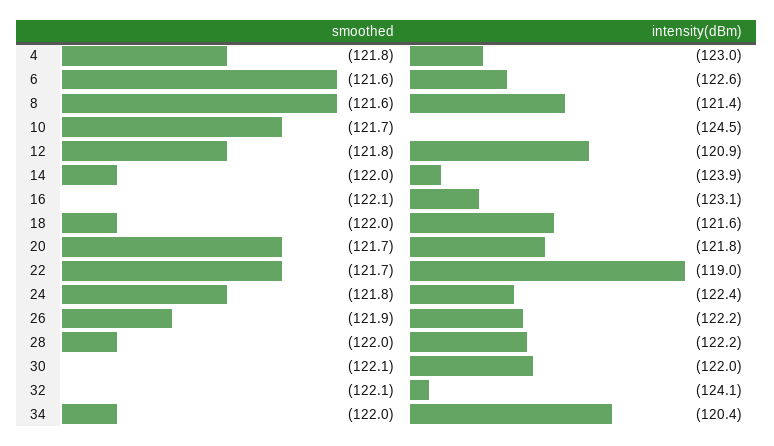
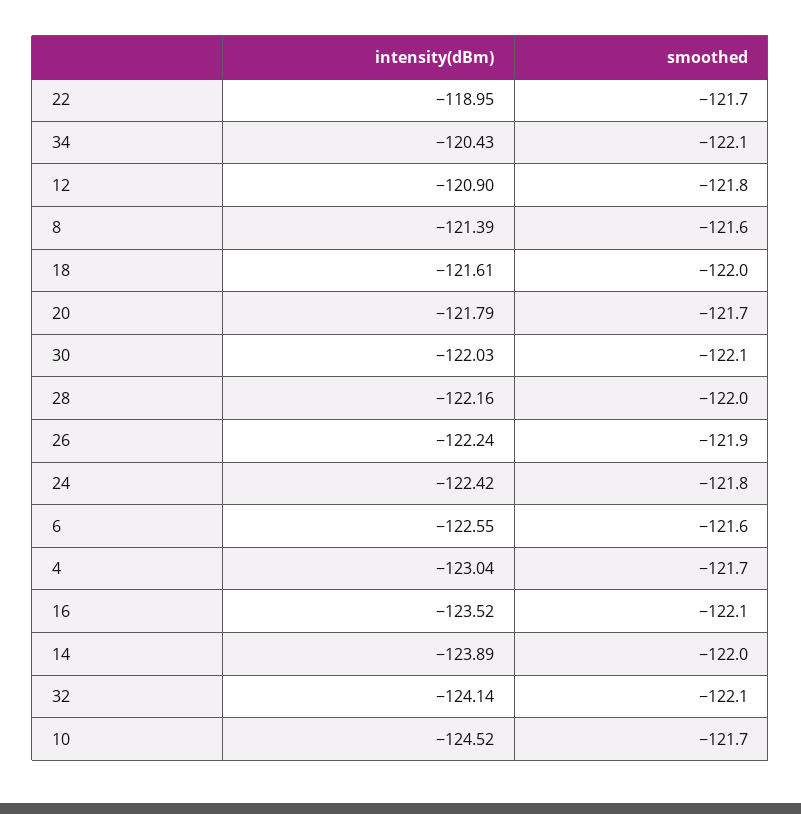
smoothed, 4: -121.8 -> -121.7
intensity(dBm), 16: -123.1 -> -123.52
smoothed, 34: -122 -> -122.1

